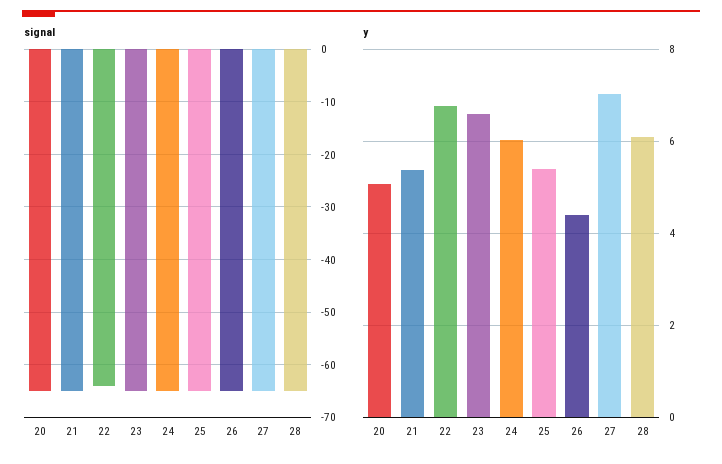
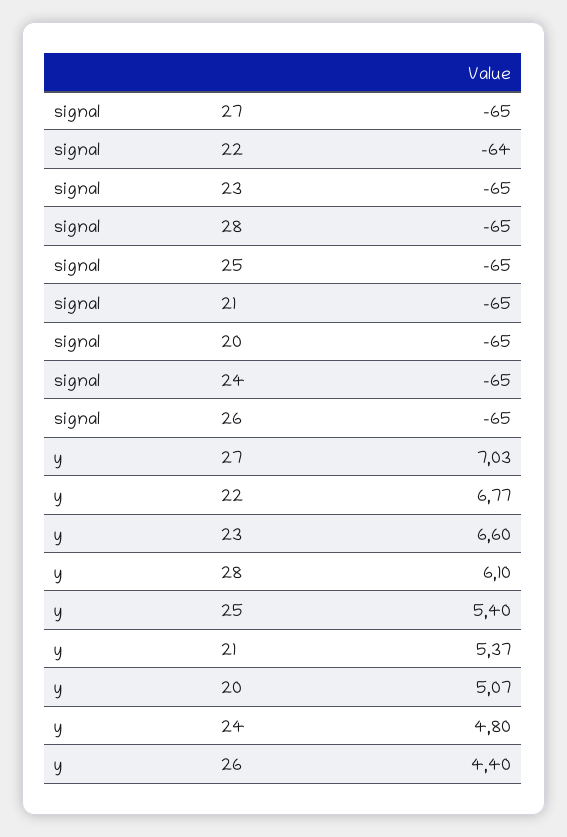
y, 24: 6 -> 4.8

